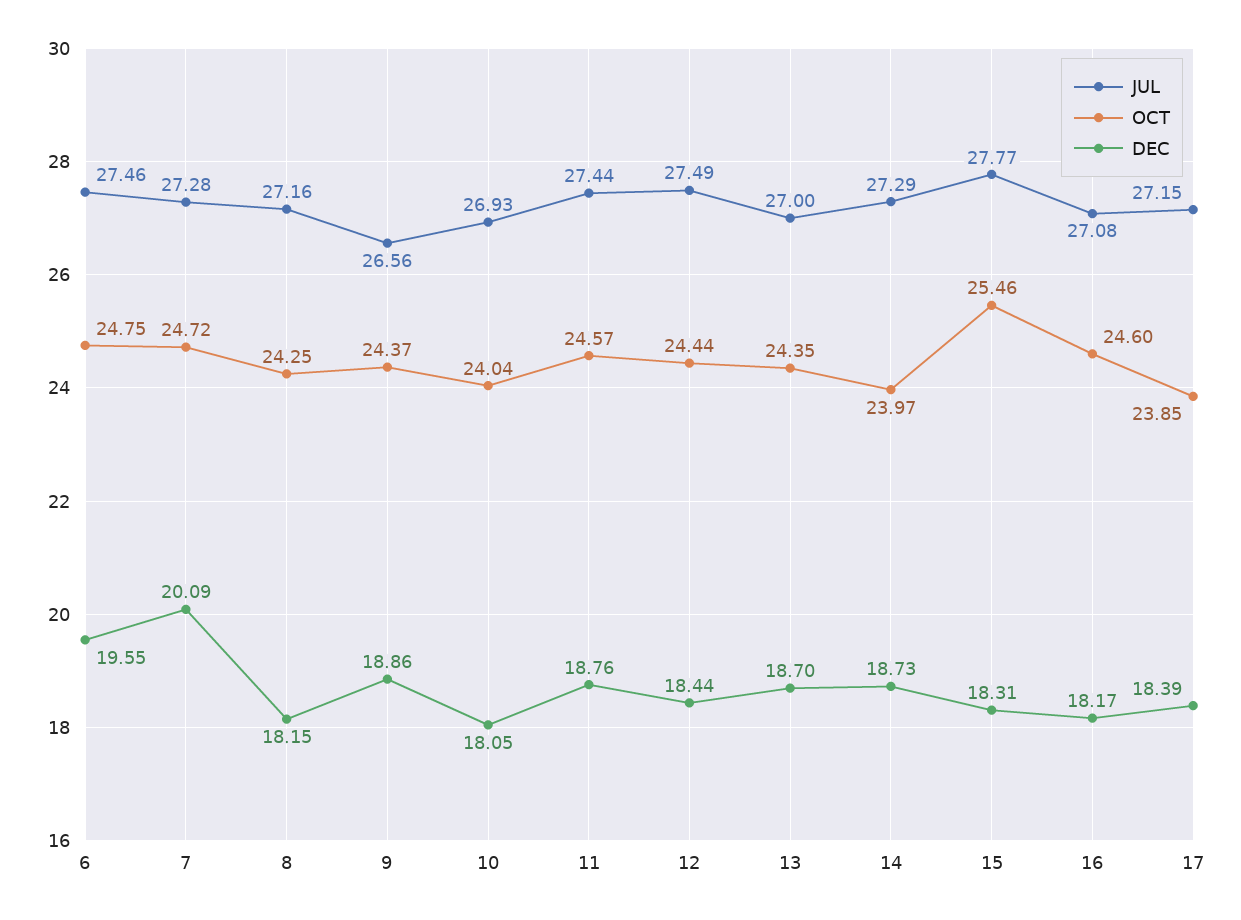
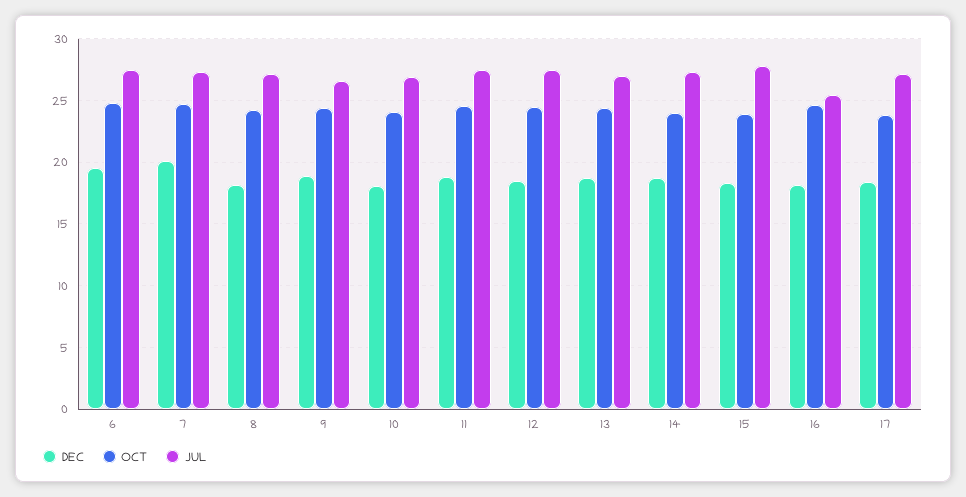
OCT, 15: 25.46 -> 24
JUL, 16: 27.08 -> 25.5

